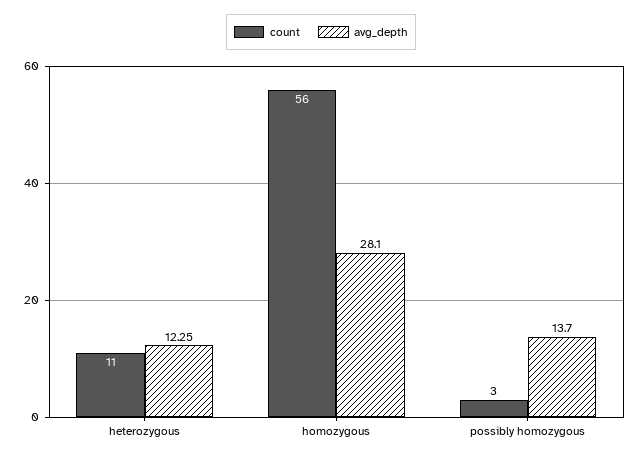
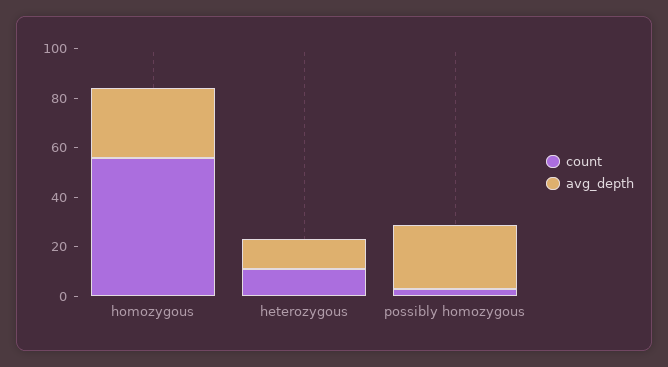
avg_depth, possibly homozygous: 13.7 -> 25

